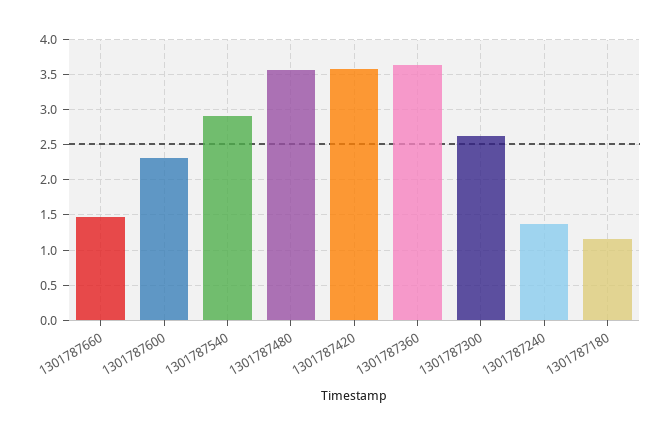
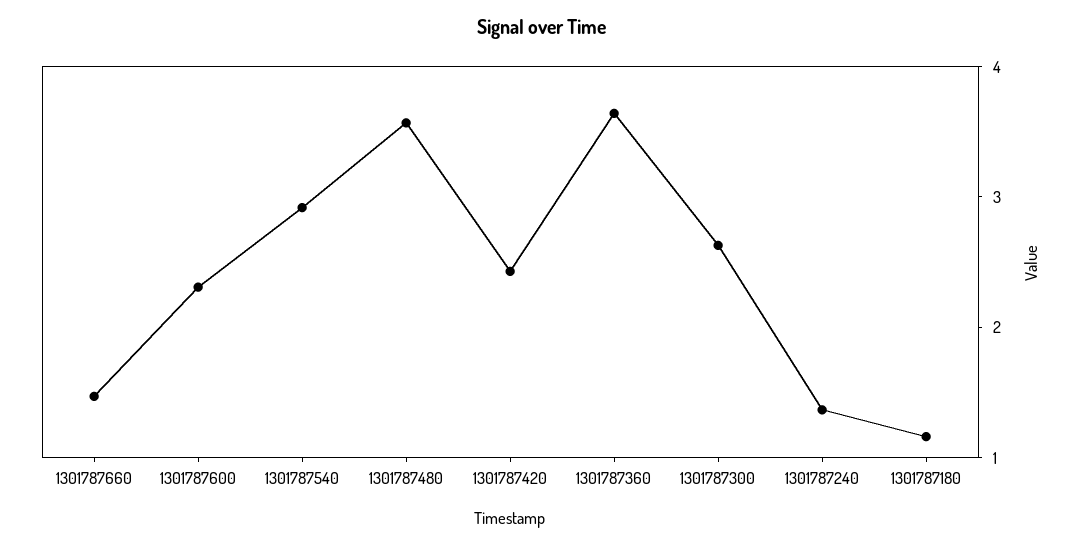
1301787420: 3.6 -> 2.4

